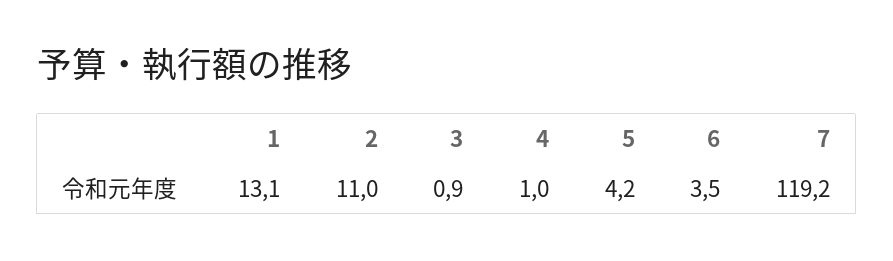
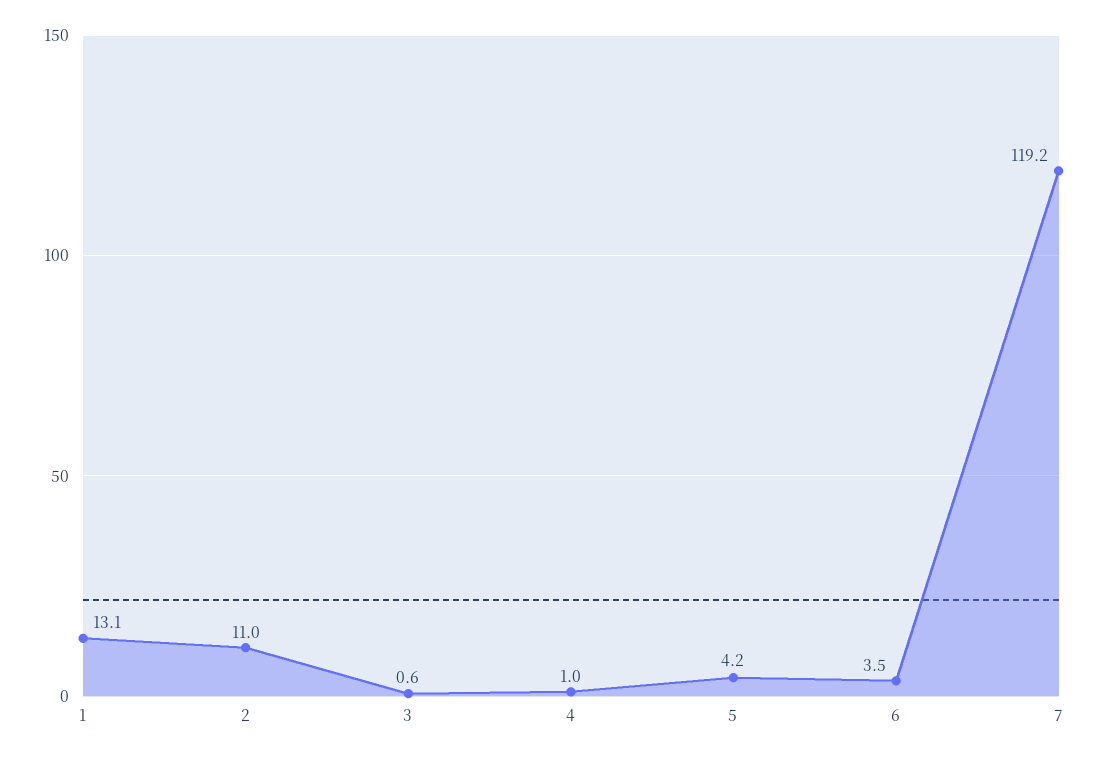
3: 0.9 -> 0.6

